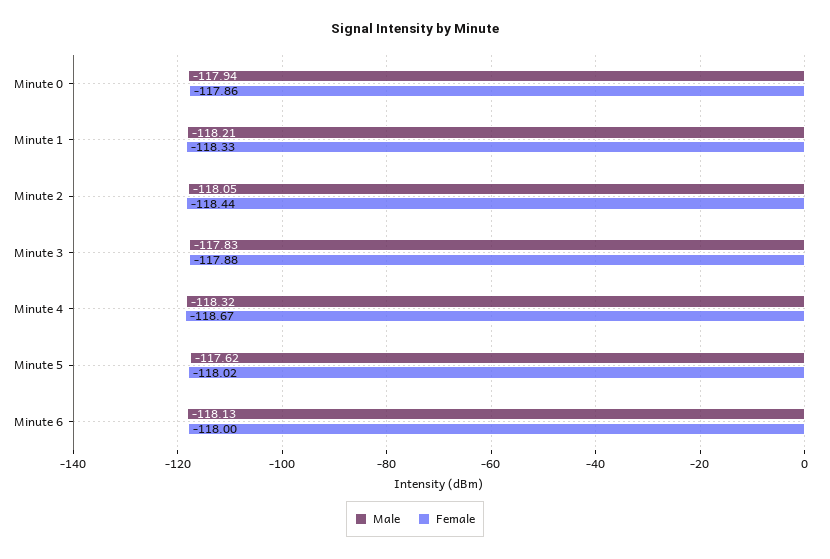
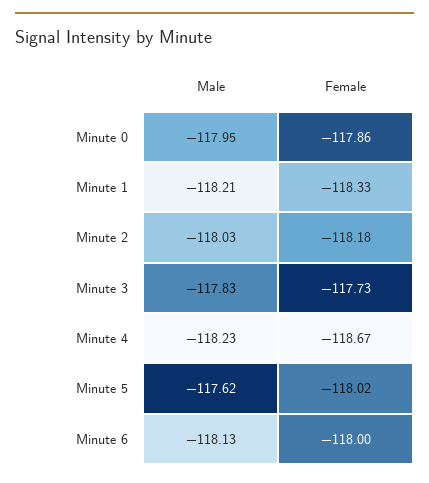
Male, Minute 0: -117.94 -> -117.95
Male, Minute 2: -118.05 -> -118.03
Female, Minute 2: -118.44 -> -118.18
Female, Minute 3: -117.88 -> -117.73
Male, Minute 4: -118.32 -> -118.23

